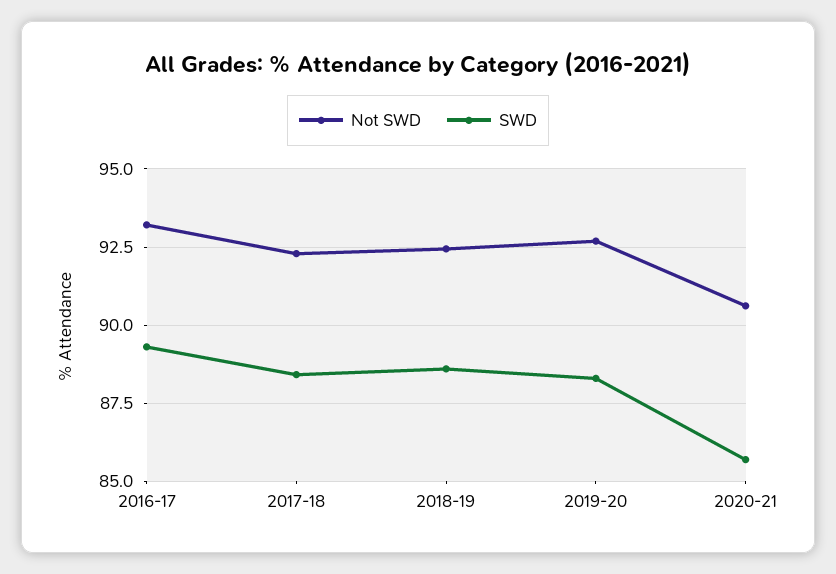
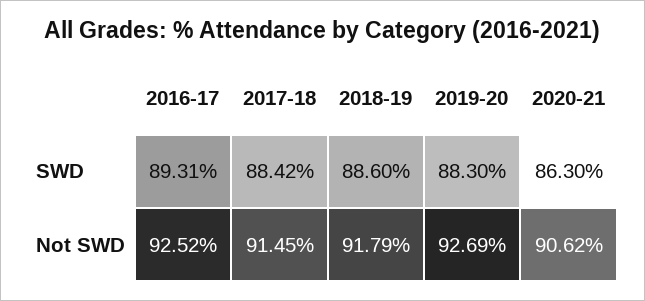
Not SWD, 2016-17: 93.25 -> 92.52
Not SWD, 2017-18: 92.25 -> 91.45
Not SWD, 2018-19: 92.5 -> 91.79
SWD, 2020-21: 85.75 -> 86.3

